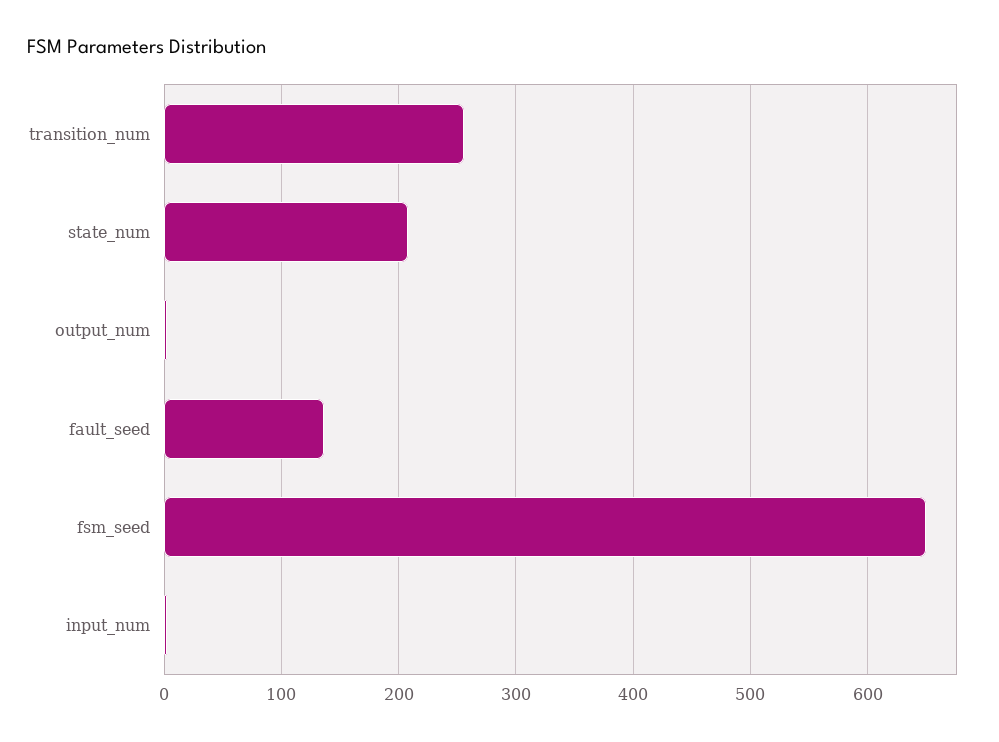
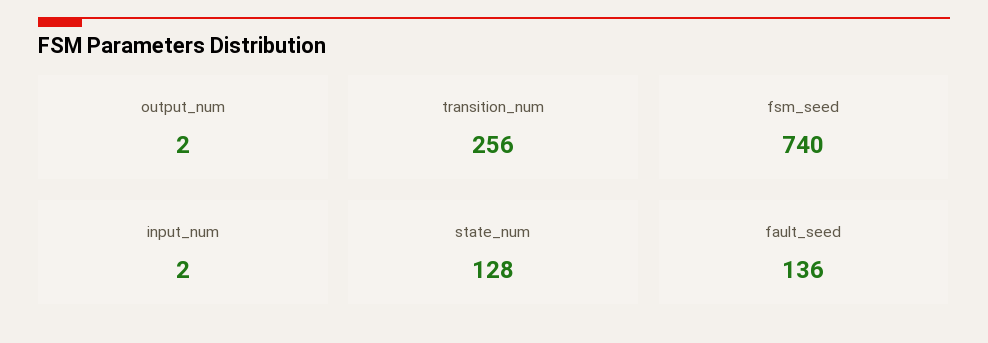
state_num: 210 -> 128
fsm_seed: 650 -> 740

